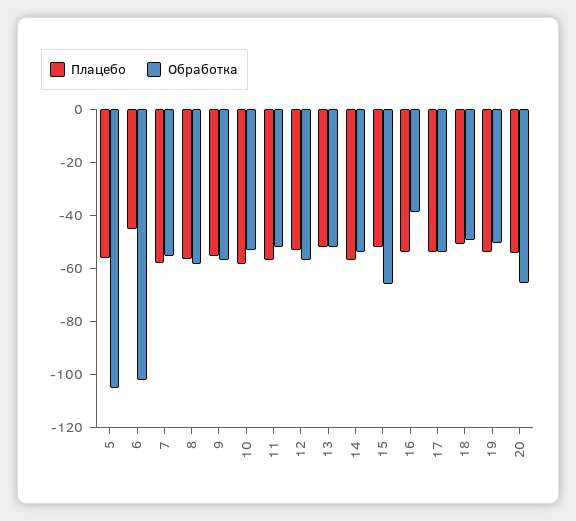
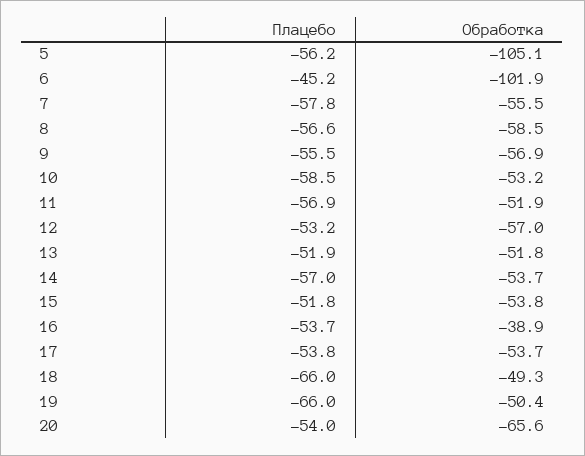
Обработка, 15: -65 -> -53.8
Плацебо, 18: -50 -> -66
Плацебо, 19: -55 -> -66

